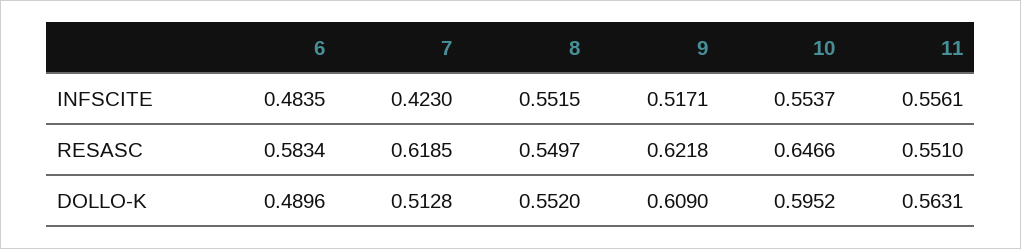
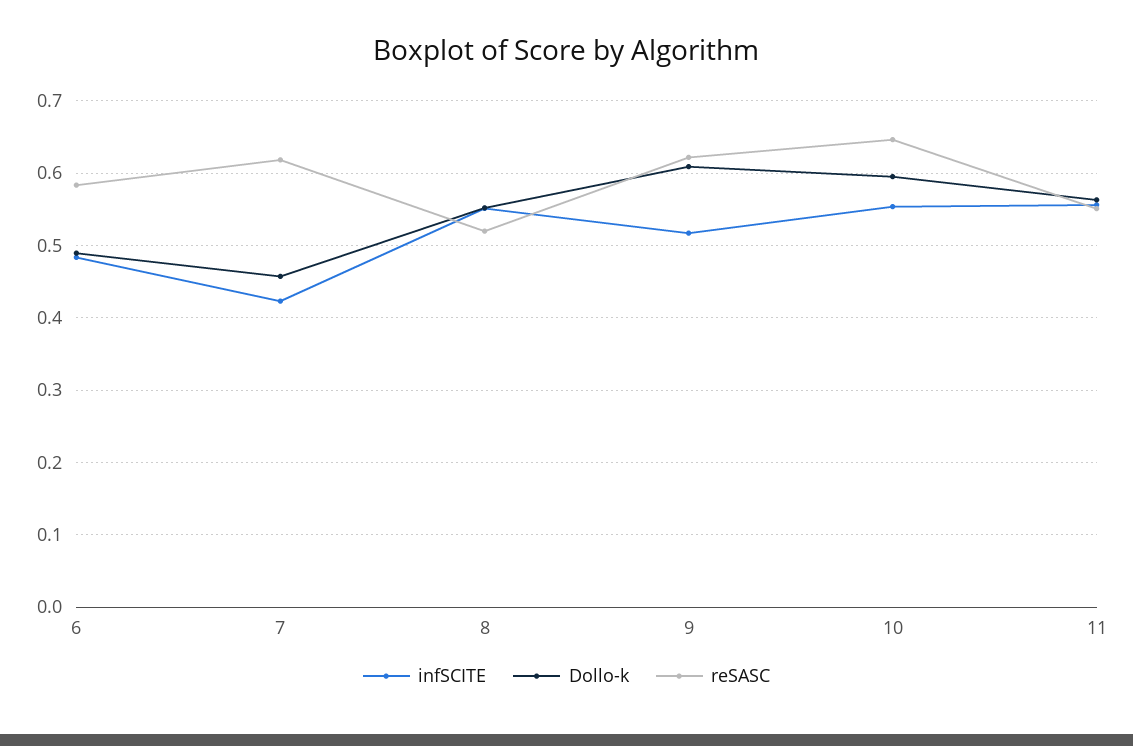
RESASC, 8: 0.5497 -> 0.52
DOLLO-K, 7: 0.5128 -> 0.46

